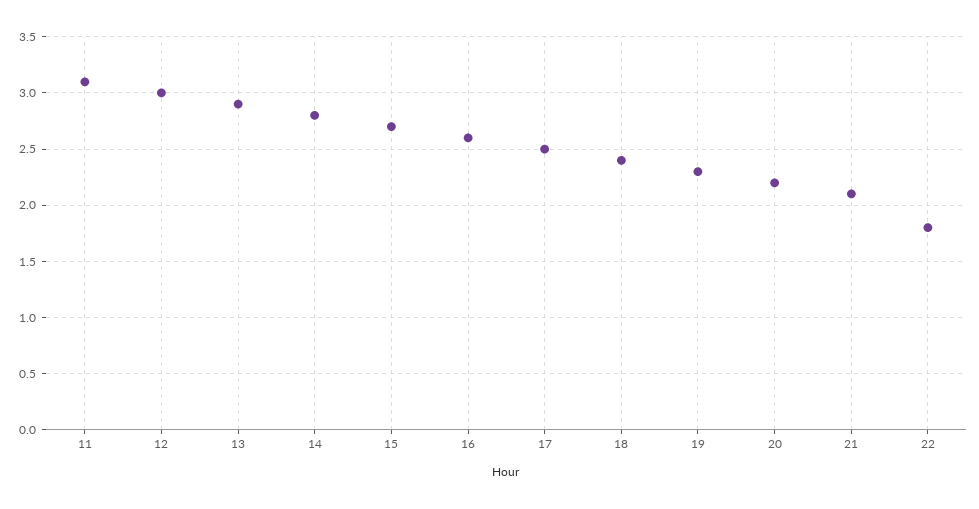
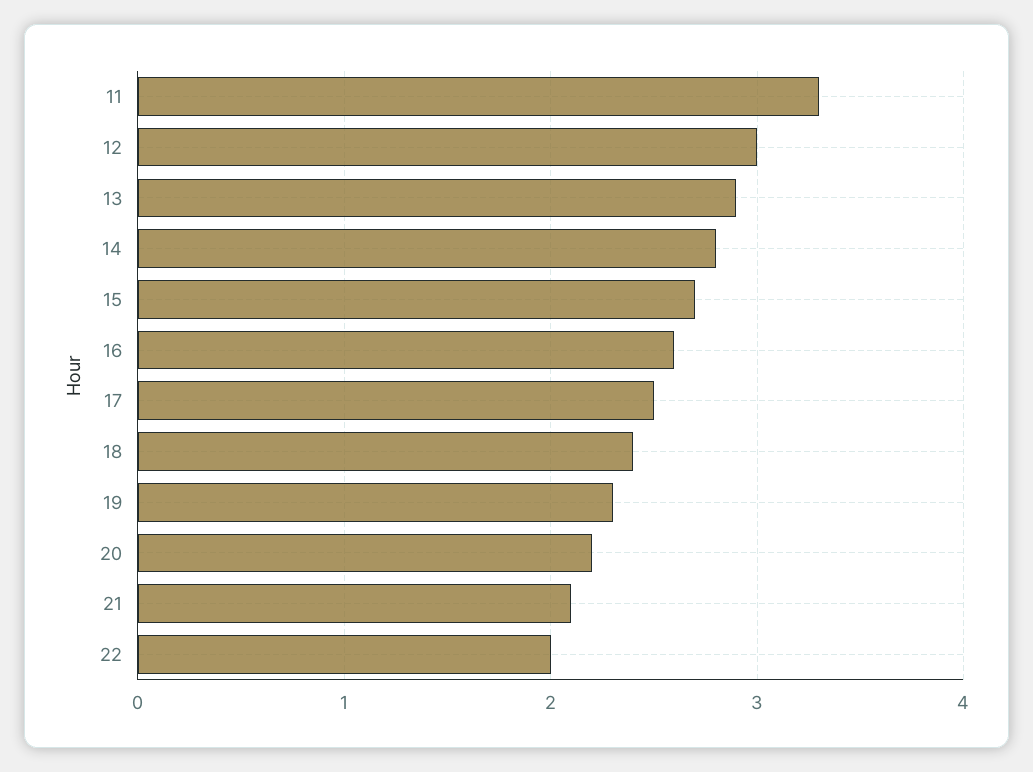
11: 3.1 -> 3.3
22: 1.8 -> 2

